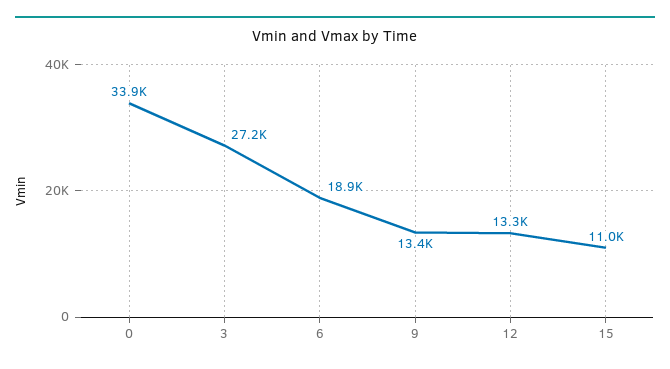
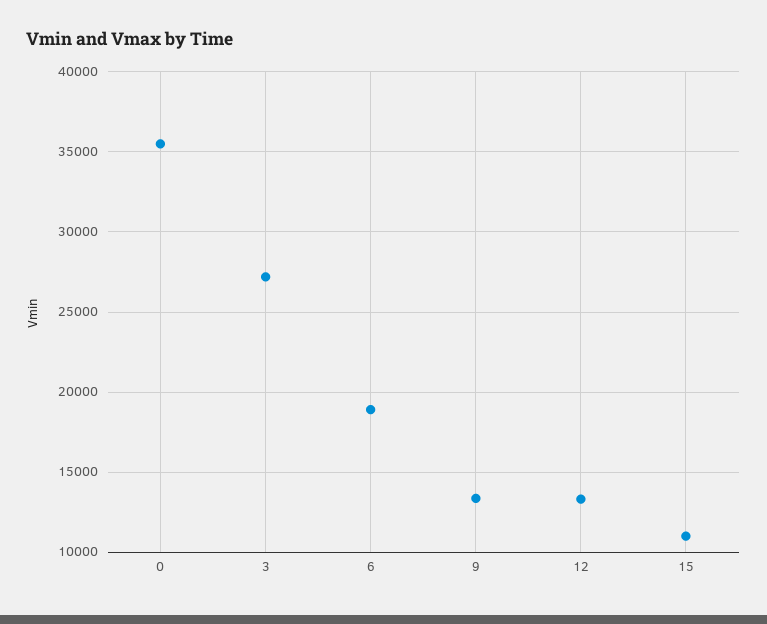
0: 33900 -> 35500

